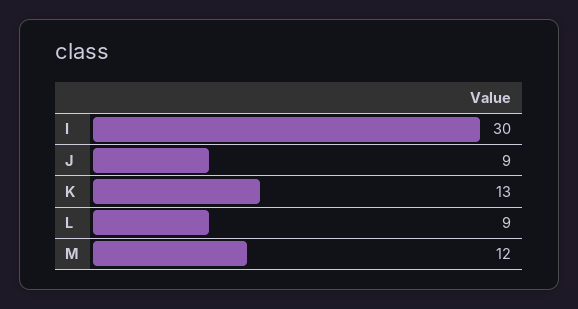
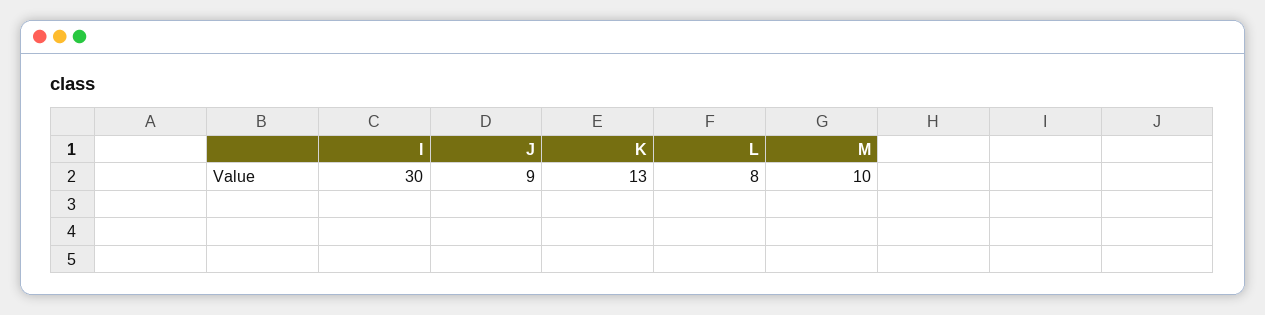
L: 9 -> 8
M: 12 -> 10

